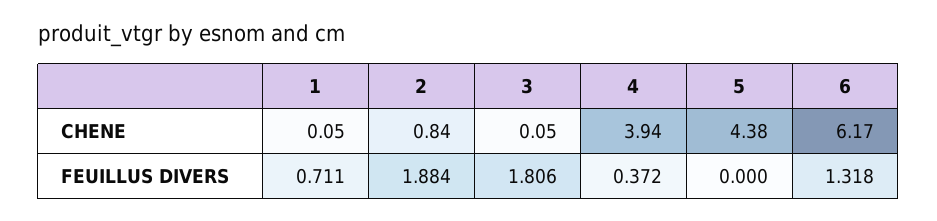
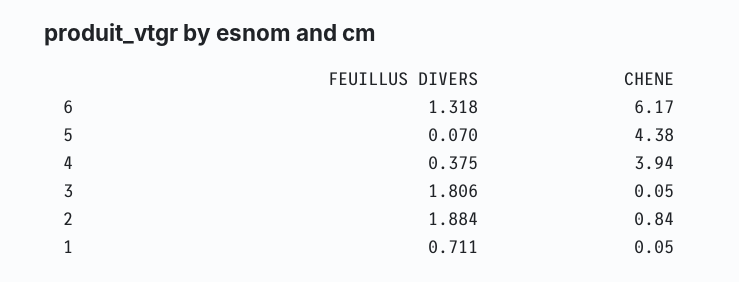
4, FEUILLUS DIVERS: 0.372 -> 0.375
5, FEUILLUS DIVERS: 0 -> 0.07

